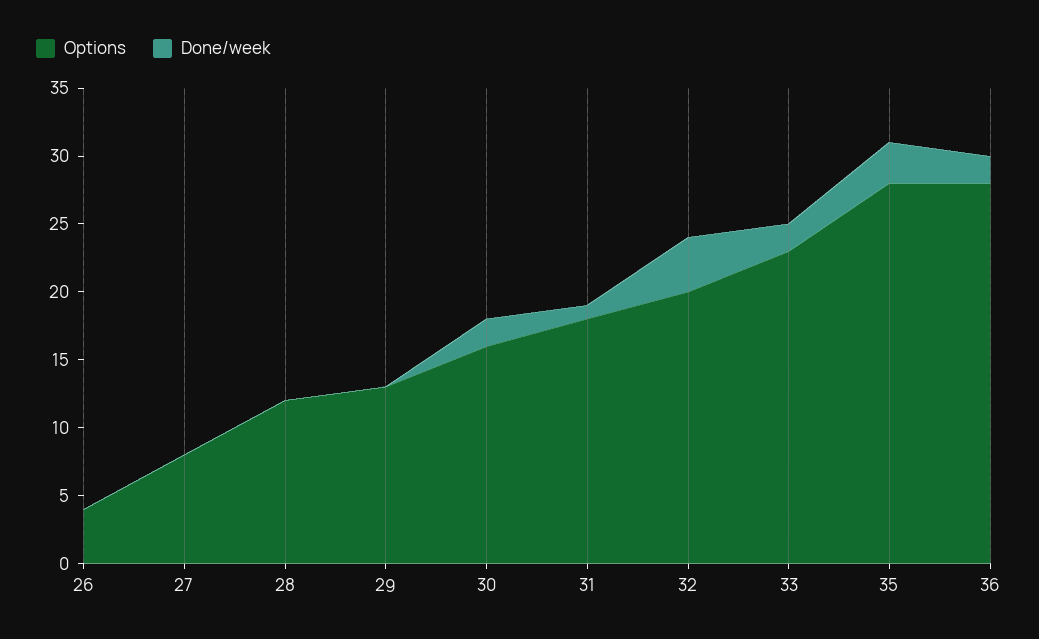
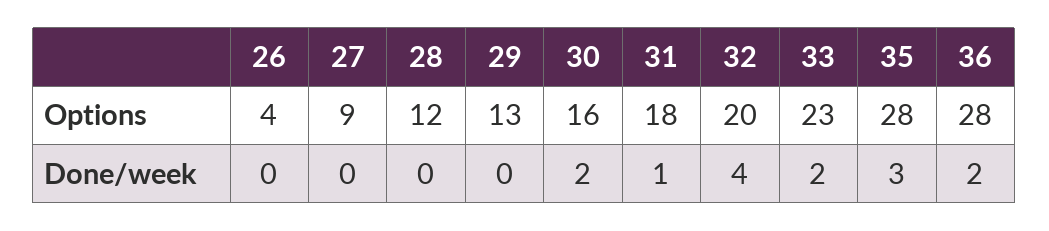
Options, 27: 8 -> 9

